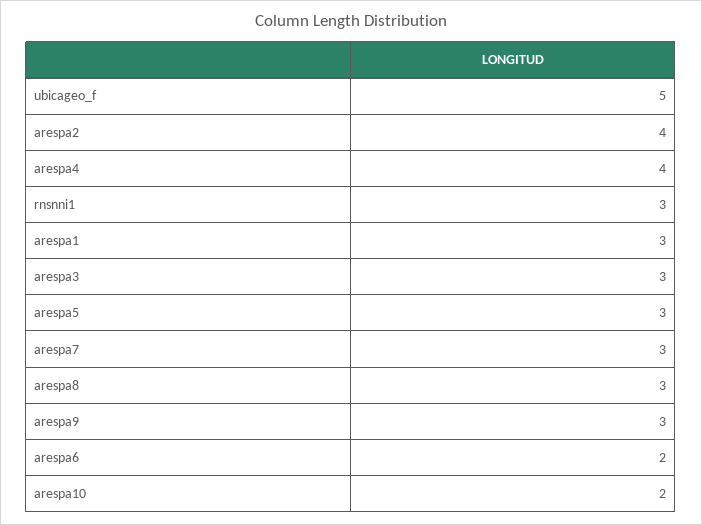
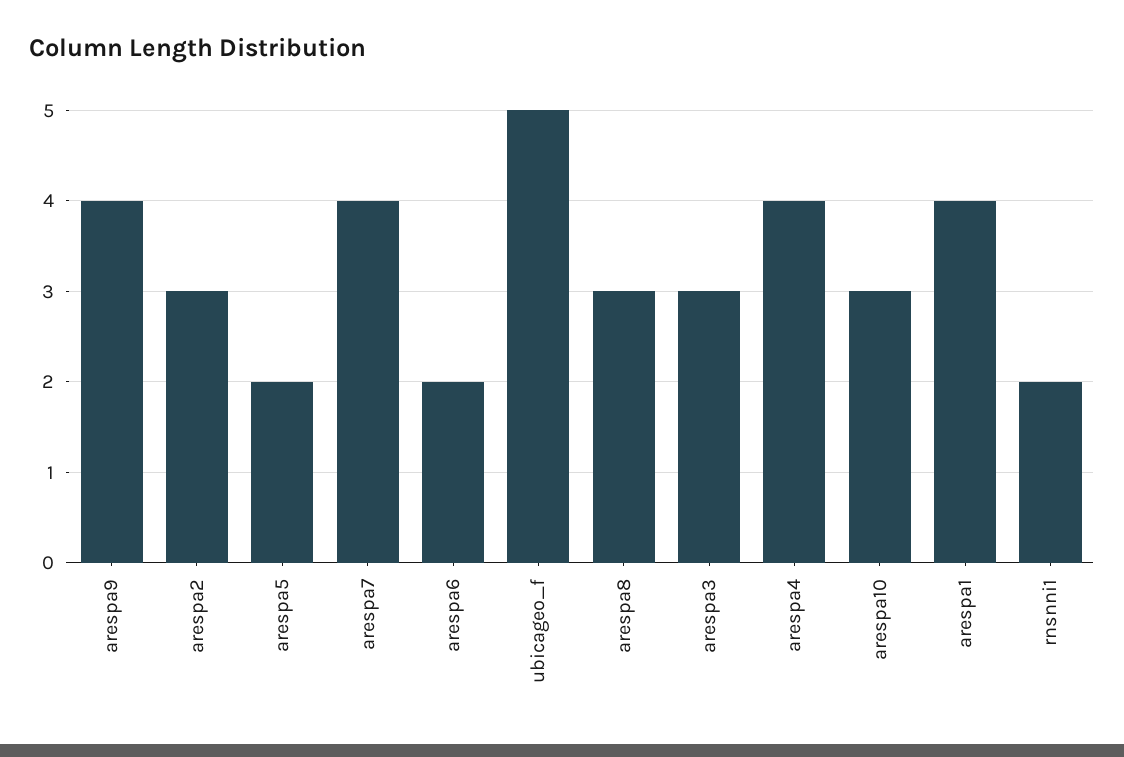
arespa2: 4 -> 3
rnsnni1: 3 -> 2
arespa1: 3 -> 4
arespa5: 3 -> 2
arespa7: 3 -> 4
arespa9: 3 -> 4
arespa10: 2 -> 3

